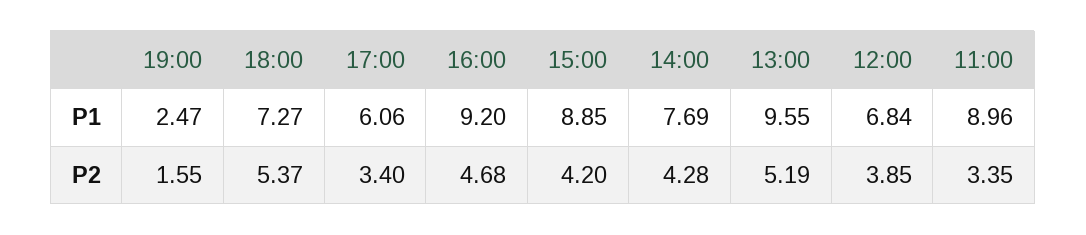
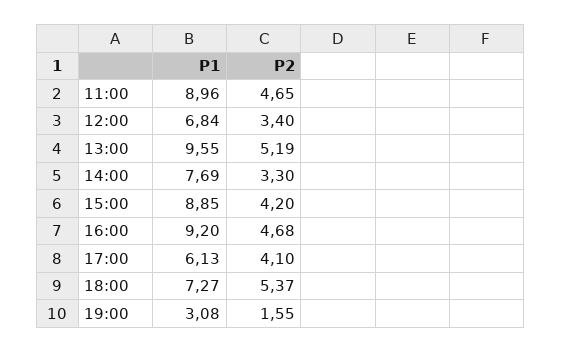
19:00, P1: 2.47 -> 3.08
17:00, P1: 6.06 -> 6.13
17:00, P2: 3.4 -> 4.1
14:00, P2: 4.28 -> 3.3
12:00, P2: 3.85 -> 3.4
11:00, P2: 3.35 -> 4.65

